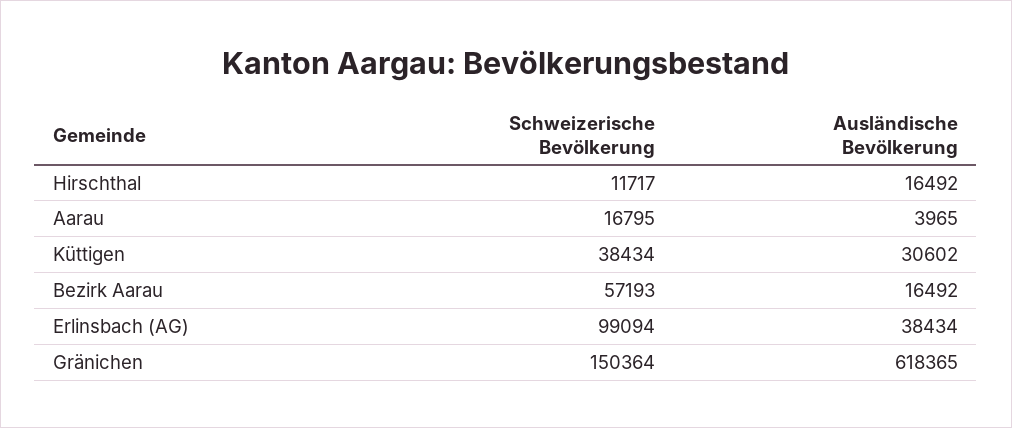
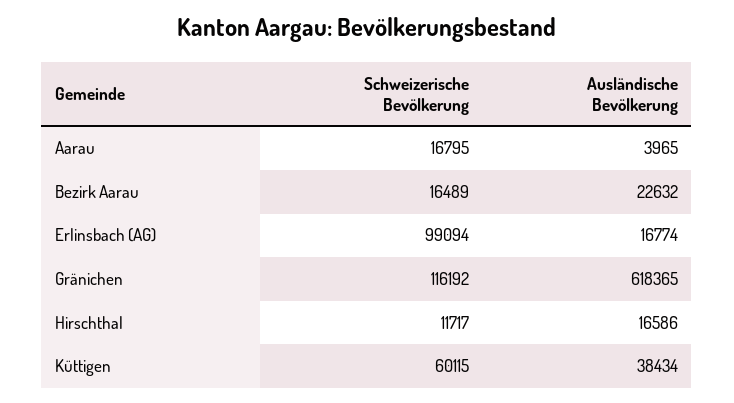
Ausländische Bevölkerung, Hirschthal: 16492 -> 16586
Schweizerische Bevölkerung, Küttigen: 38434 -> 60115
Ausländische Bevölkerung, Küttigen: 30602 -> 38434
Schweizerische Bevölkerung, Bezirk Aarau: 57193 -> 16489
Ausländische Bevölkerung, Bezirk Aarau: 16492 -> 22632
Ausländische Bevölkerung, Erlinsbach (AG): 38434 -> 16774
Schweizerische Bevölkerung, Gränichen: 150364 -> 116192

